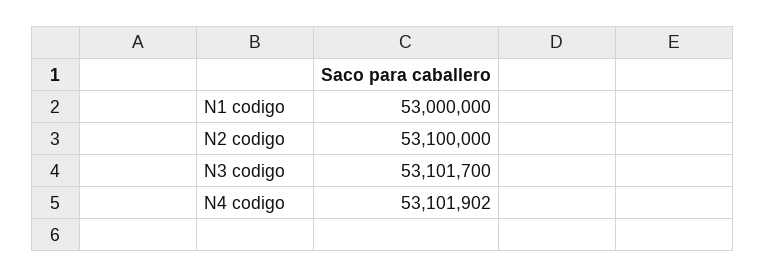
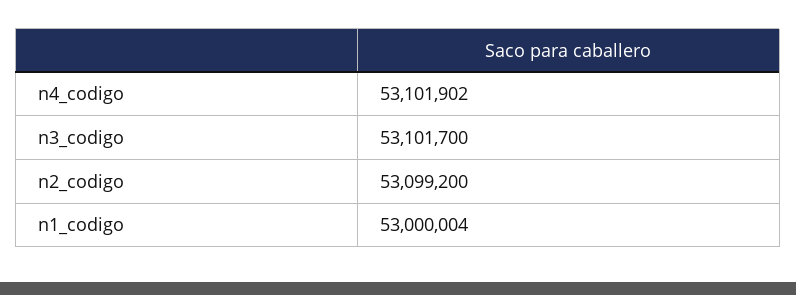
N1 codigo: 53000000 -> 53000004
N2 codigo: 53100000 -> 53099200

